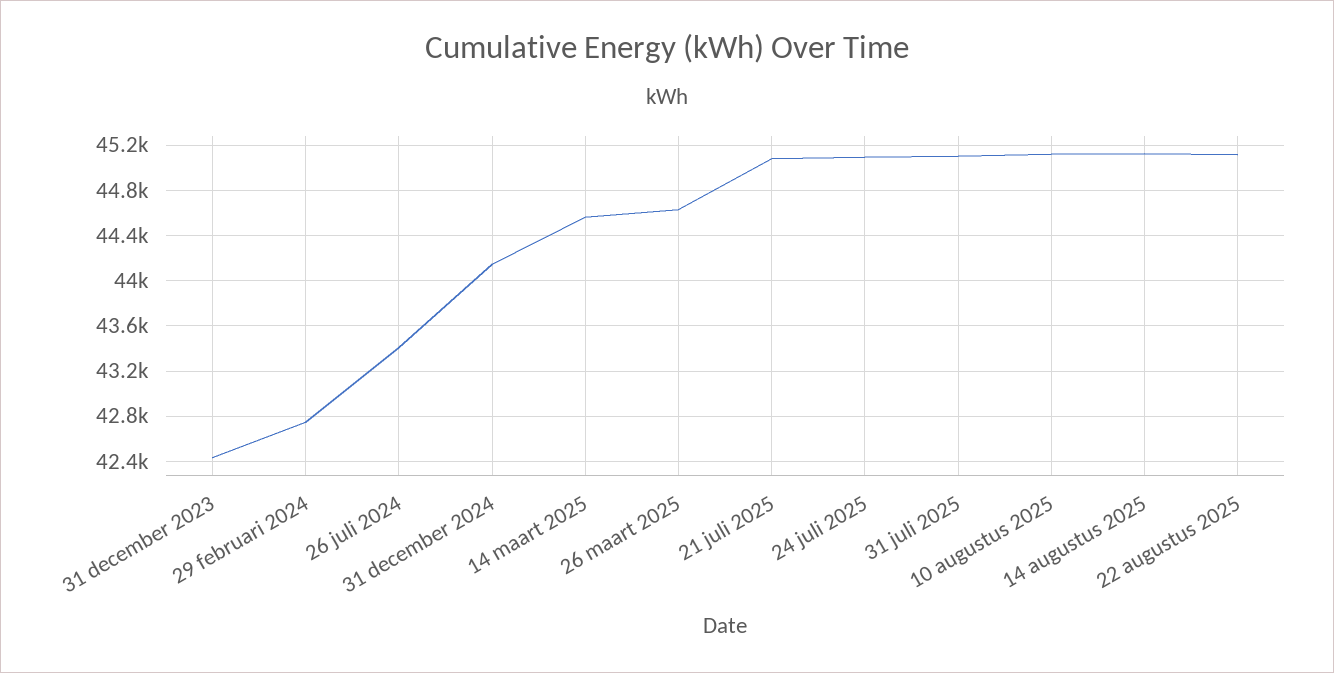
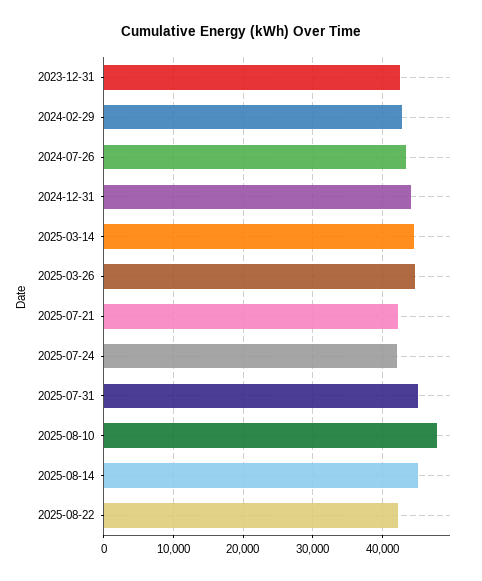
21 juli 2025: 45100 -> 42000
24 juli 2025: 45100 -> 42000
10 augustus 2025: 45100 -> 48000
22 augustus 2025: 45100 -> 42000

